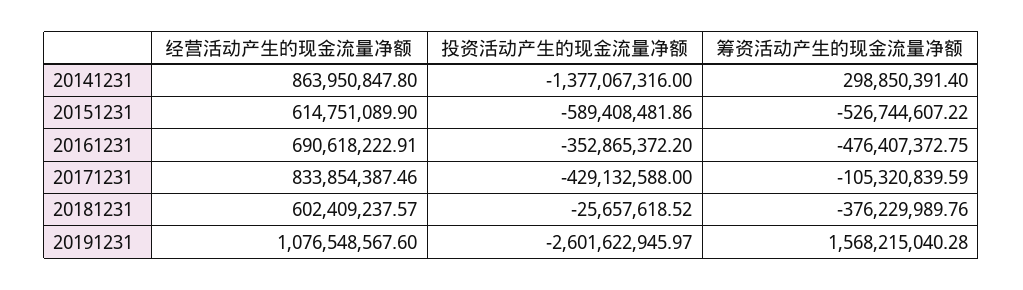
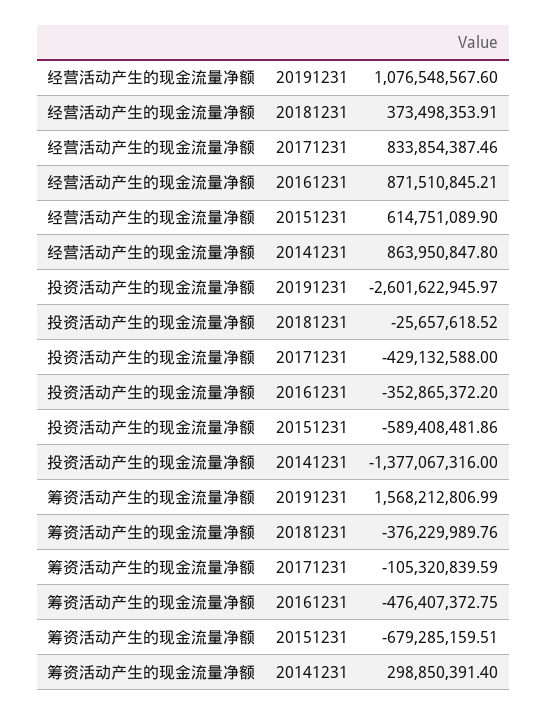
筹资活动产生的现金流量净额, 20151231: -526744607.22 -> -679285159.51
经营活动产生的现金流量净额, 20161231: 690618222.91 -> 871510845.21
经营活动产生的现金流量净额, 20181231: 602409237.57 -> 373498353.91
筹资活动产生的现金流量净额, 20191231: 1568215040.28 -> 1568212806.99

